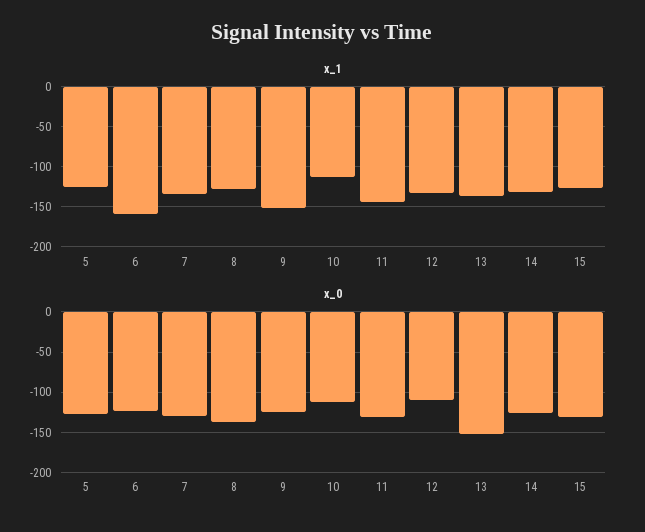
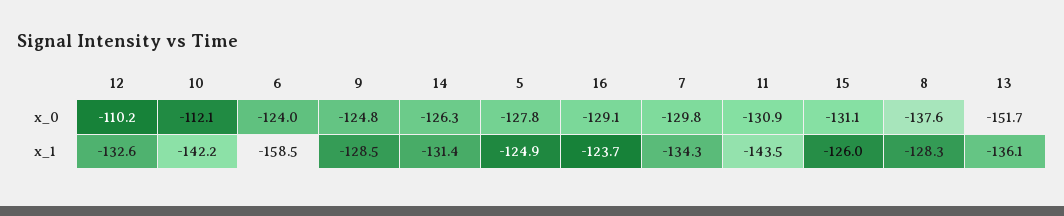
x_1, 9: -150 -> -128.5
x_1, 10: -110 -> -142.2
x_0, 16: none -> -129.1
x_1, 16: none -> -123.7

